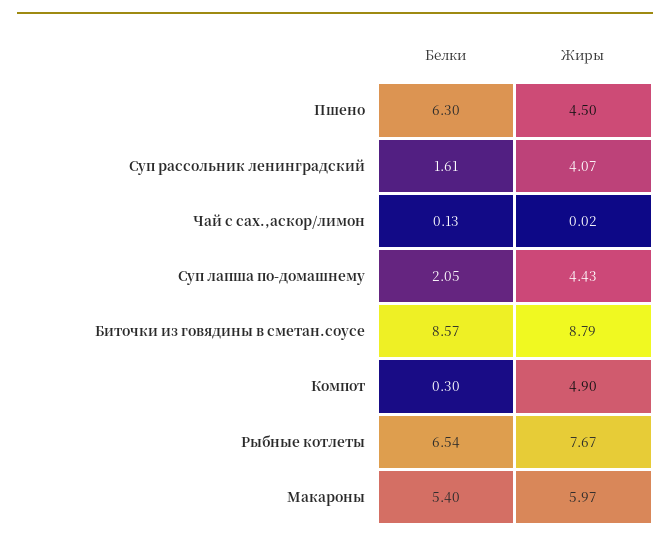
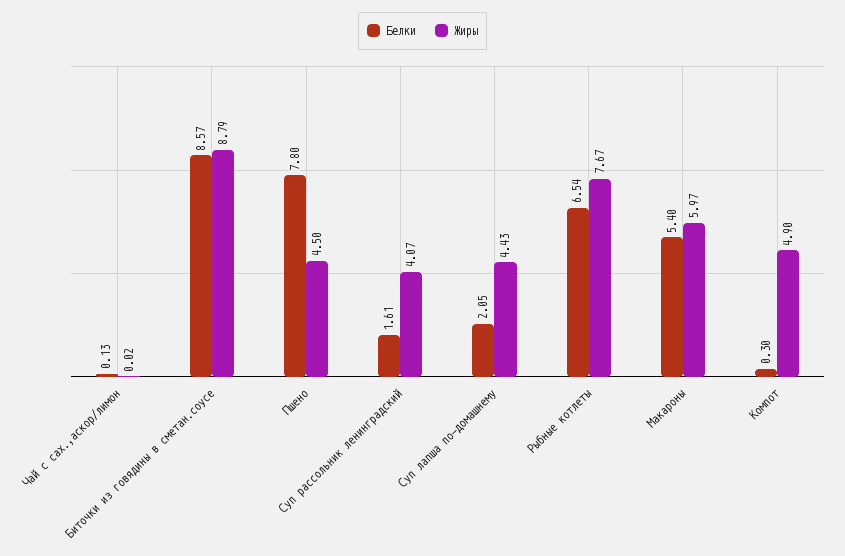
Белки, Пшено: 6.3 -> 7.8

